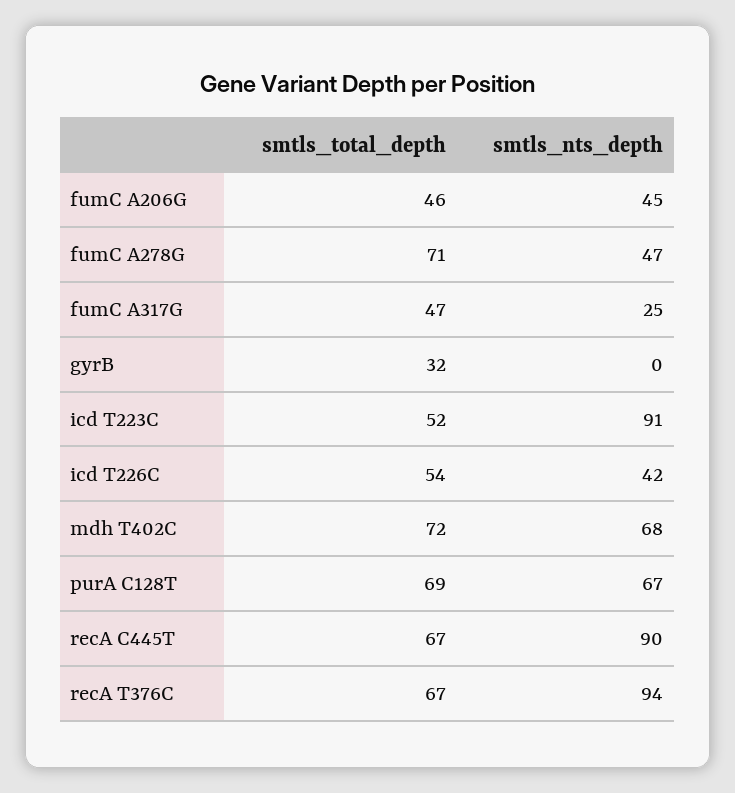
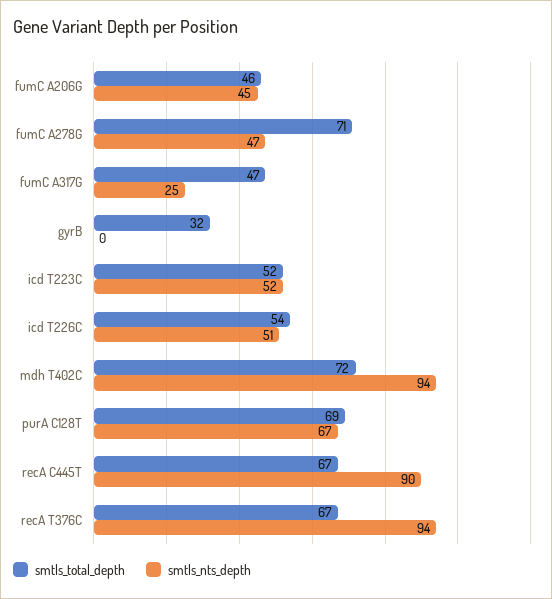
smtls_nts_depth, icd T223C: 91 -> 52
smtls_nts_depth, icd T226C: 42 -> 51
smtls_nts_depth, mdh T402C: 68 -> 94

